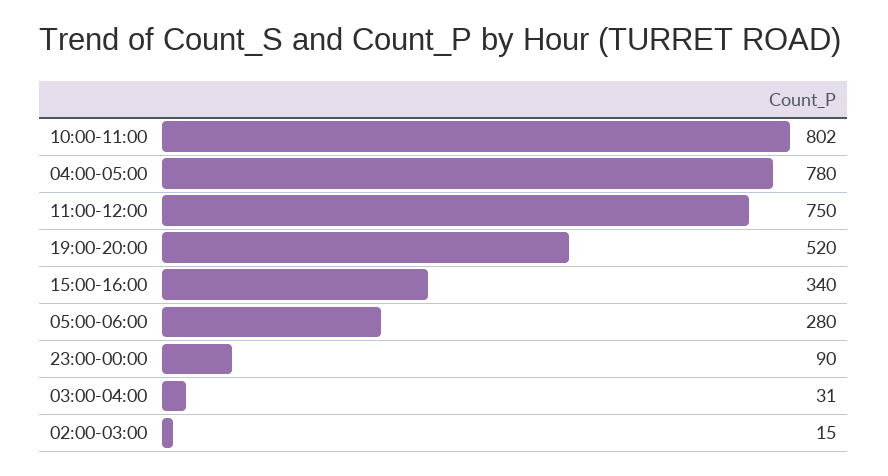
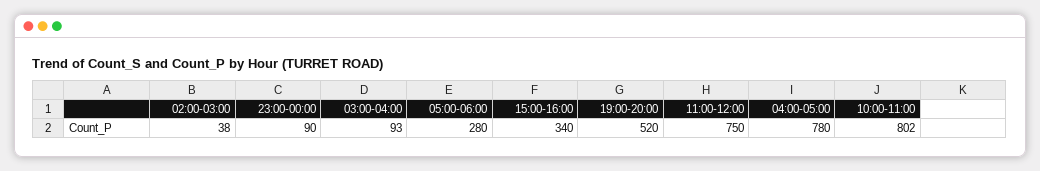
03:00-04:00: 31 -> 93
02:00-03:00: 15 -> 38

